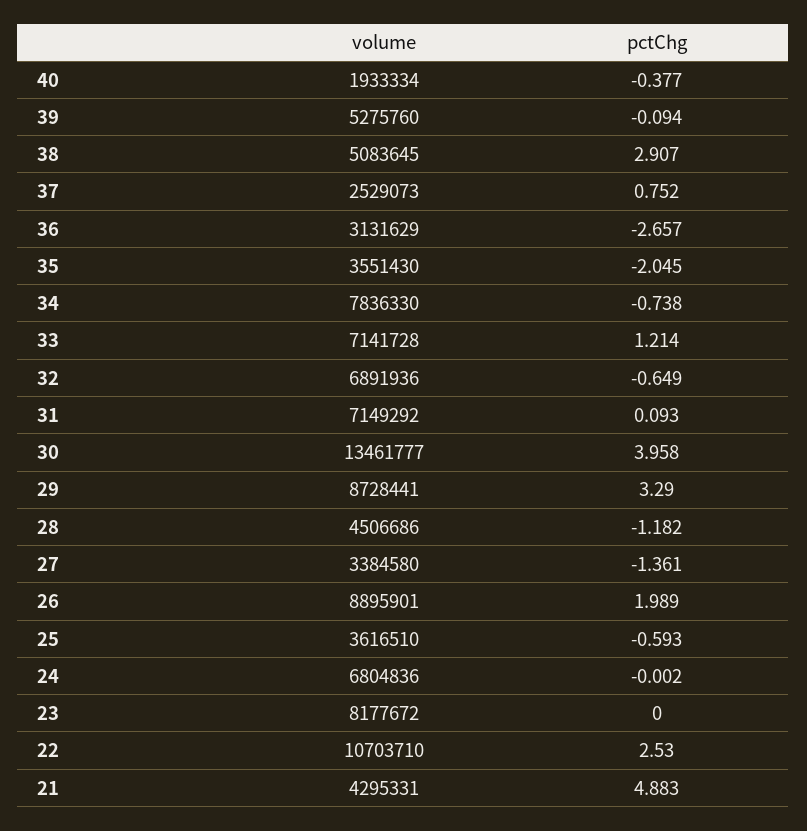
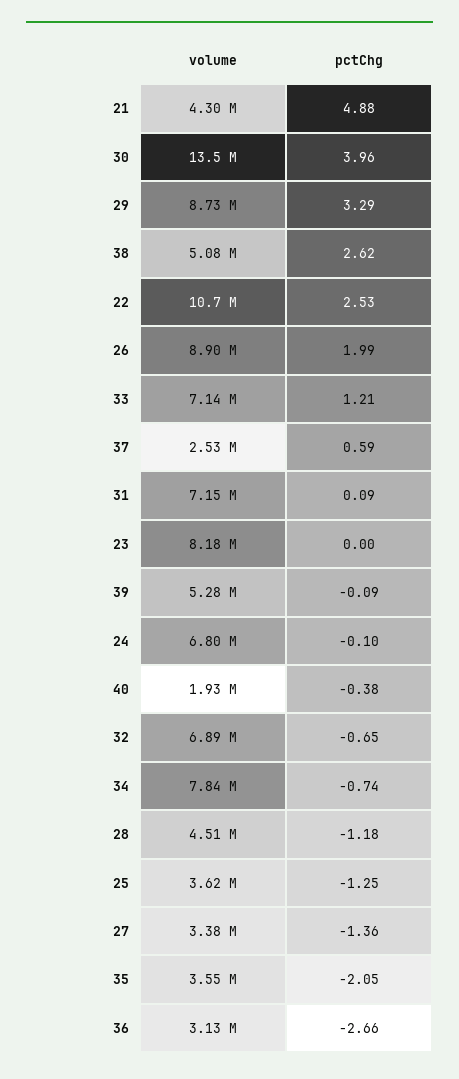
pctChg, 38: 2.907 -> 2.62
pctChg, 37: 0.752 -> 0.59
pctChg, 25: -0.593 -> -1.25
pctChg, 24: -0.002 -> -0.1

